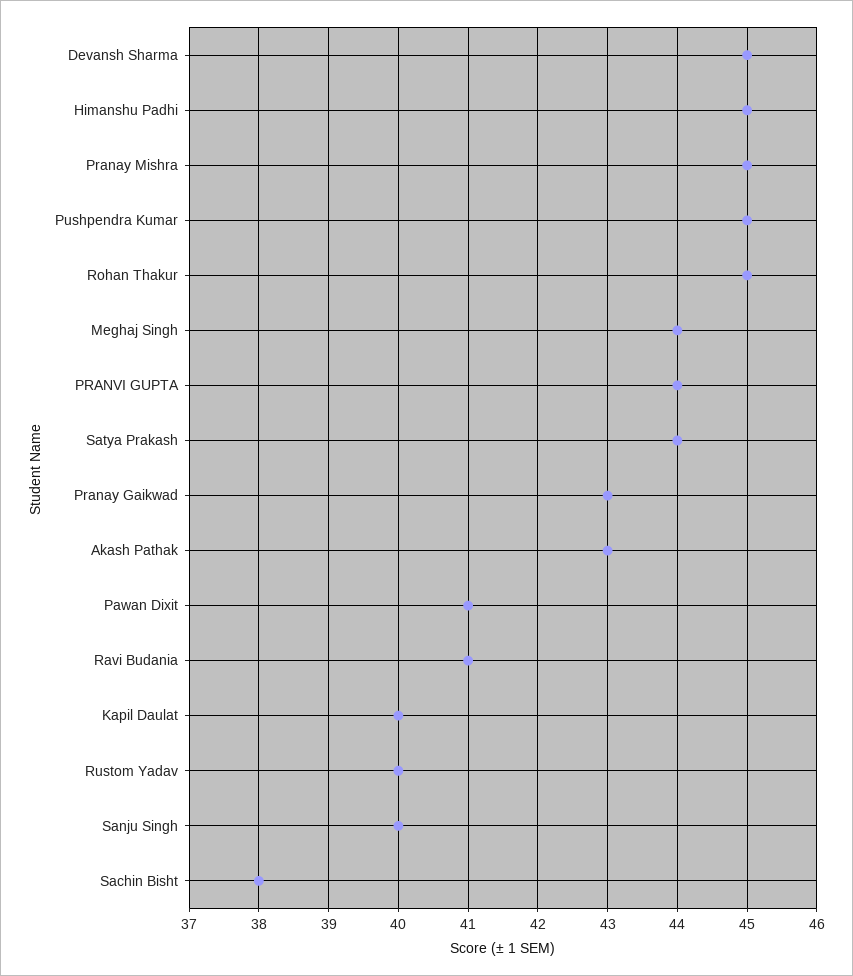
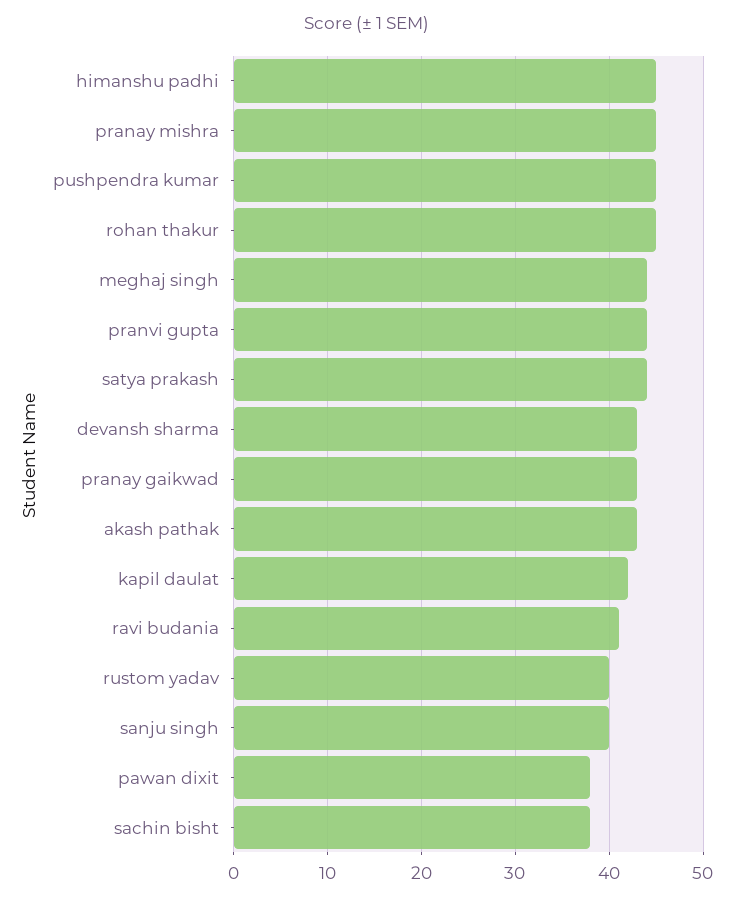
Devansh Sharma: 45 -> 43
Pawan Dixit: 41 -> 38
Kapil Daulat: 40 -> 42

